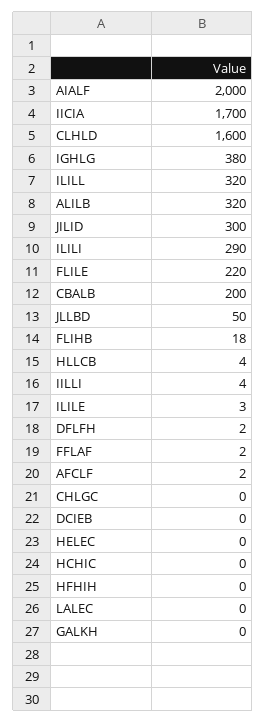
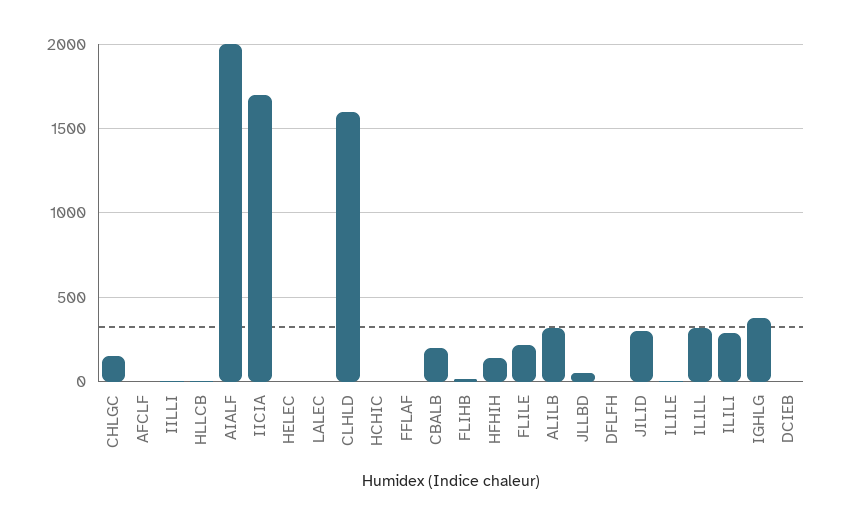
CHLGC: 0 -> 150
HFHIH: 0 -> 150
GALKH: 0 -> none

